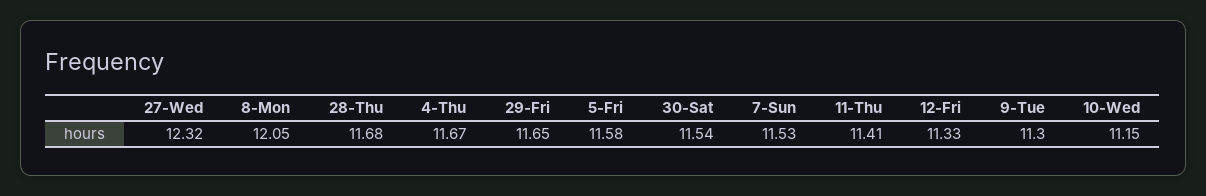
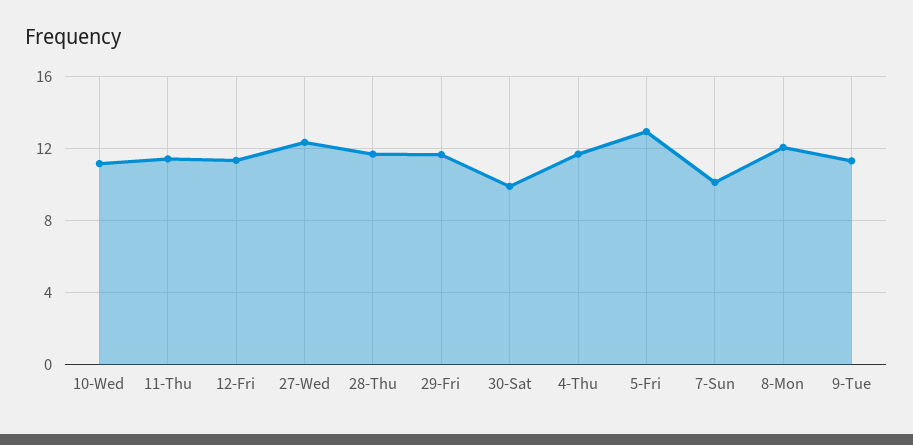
5-Fri: 11.58 -> 13
30-Sat: 11.54 -> 10
7-Sun: 11.53 -> 10

